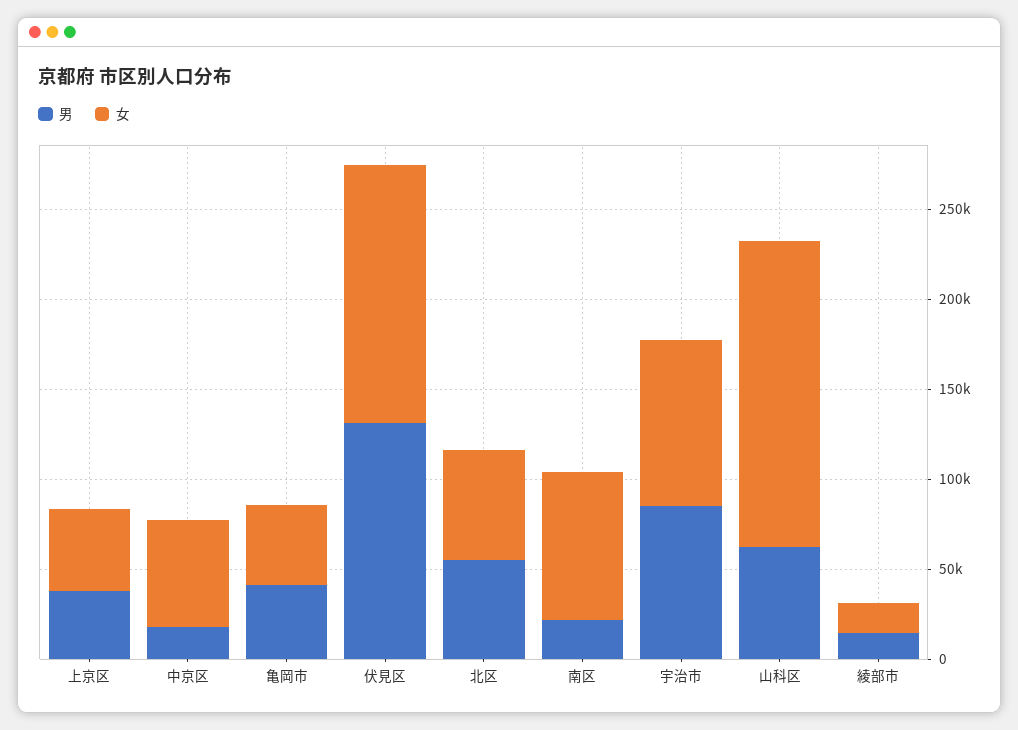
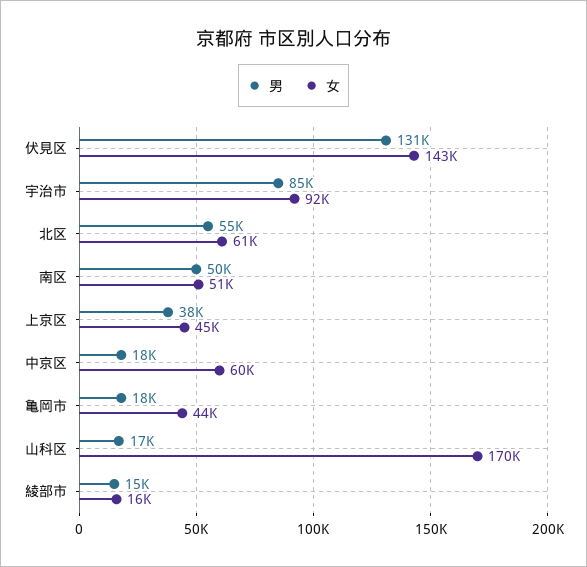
男, 亀岡市: 40000 -> 18000
男, 南区: 20000 -> 50000
女, 南区: 80000 -> 51000
男, 山科区: 60000 -> 17000

